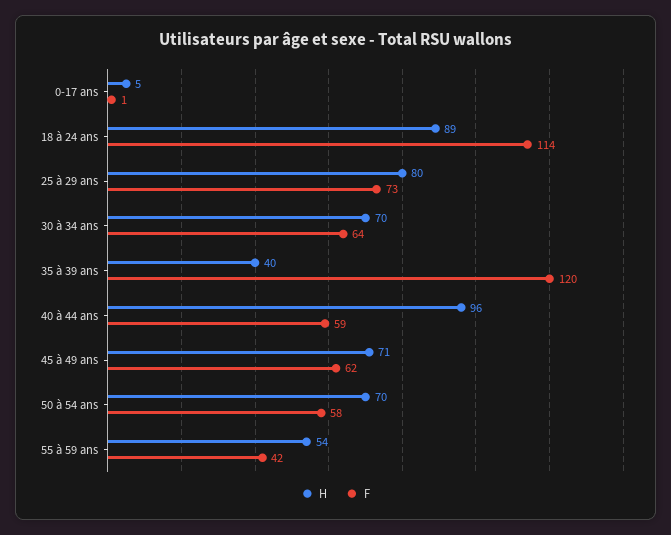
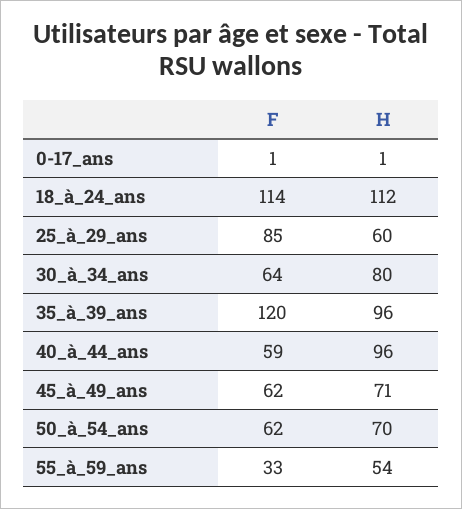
H, 0-17 ans: 5 -> 1
H, 18 à 24 ans: 89 -> 112
H, 25 à 29 ans: 80 -> 60
F, 25 à 29 ans: 73 -> 85
H, 30 à 34 ans: 70 -> 80
H, 35 à 39 ans: 40 -> 96
F, 50 à 54 ans: 58 -> 62
F, 55 à 59 ans: 42 -> 33

